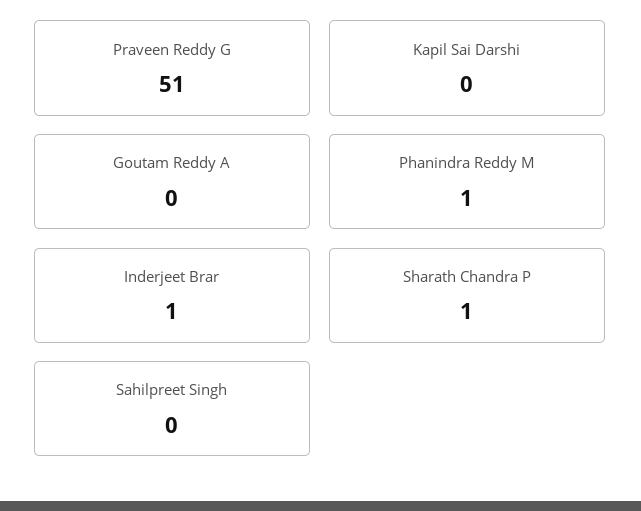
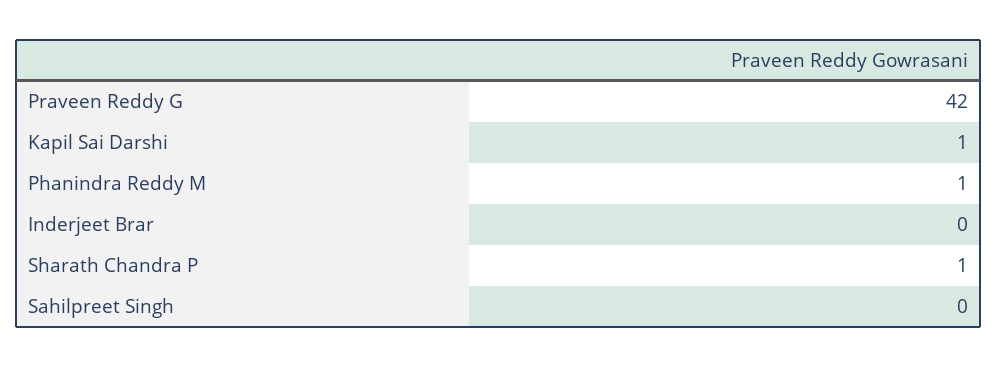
Praveen Reddy G: 51 -> 42
Kapil Sai Darshi: 0 -> 1
Goutam Reddy A: 0 -> none
Inderjeet Brar: 1 -> 0

